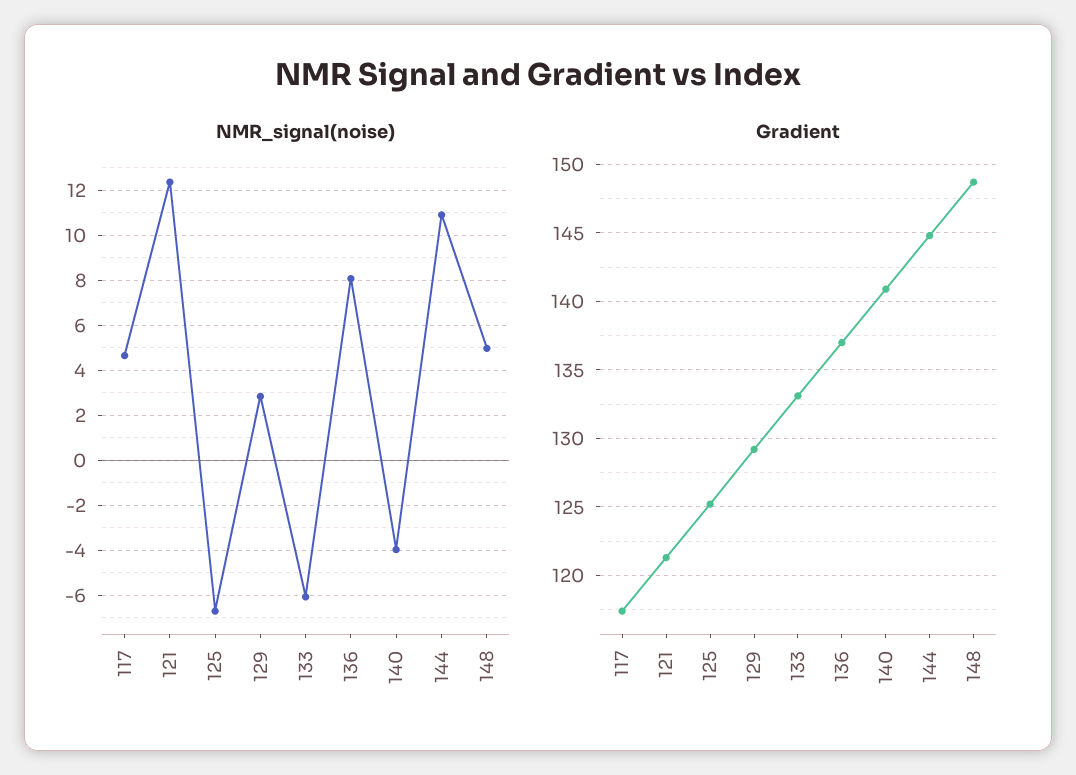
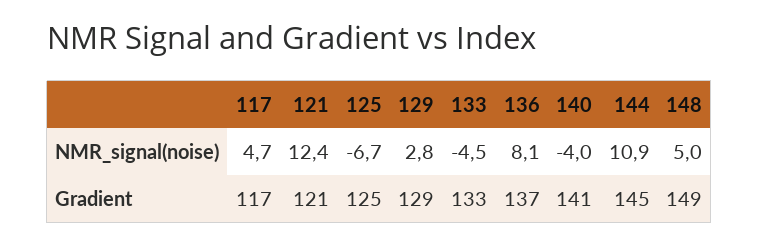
NMR_signal(noise), 133: -6 -> -4.5

